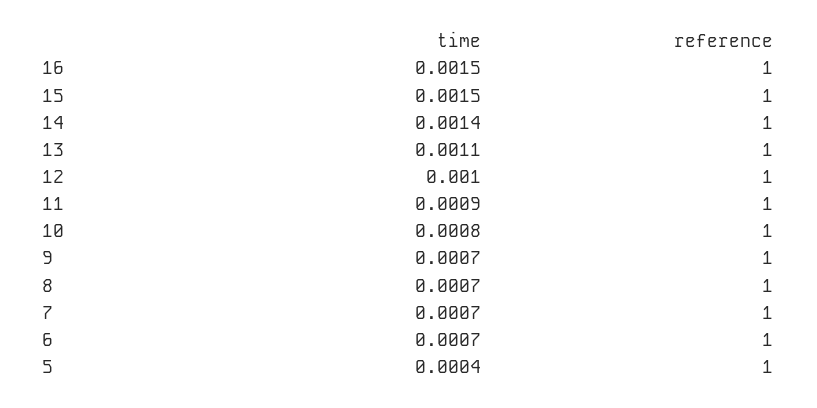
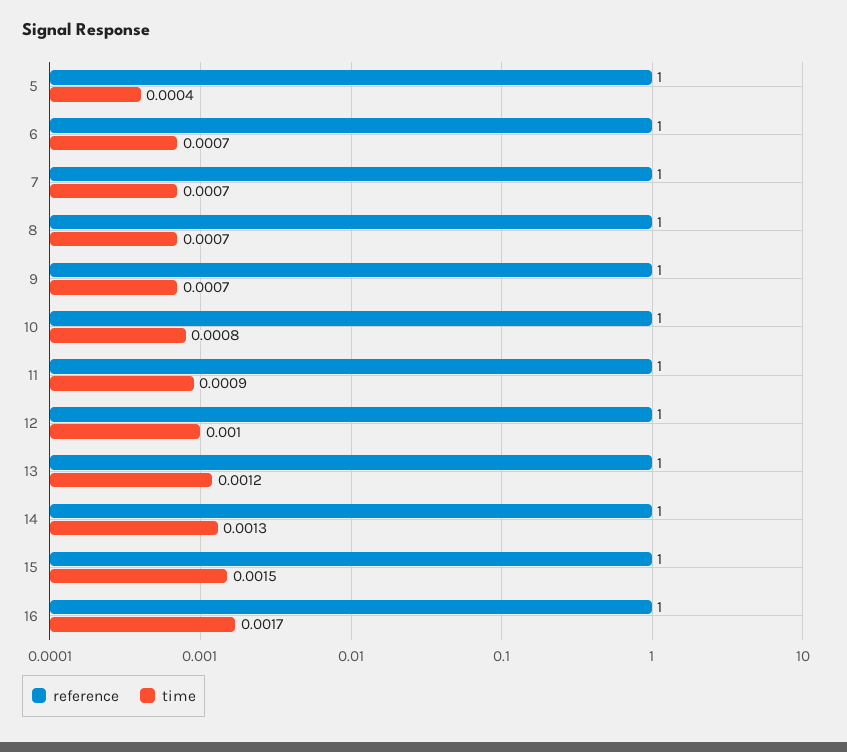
time, 16: 0.0015 -> 0.0017
time, 14: 0.0014 -> 0.0013
time, 13: 0.0011 -> 0.0012

